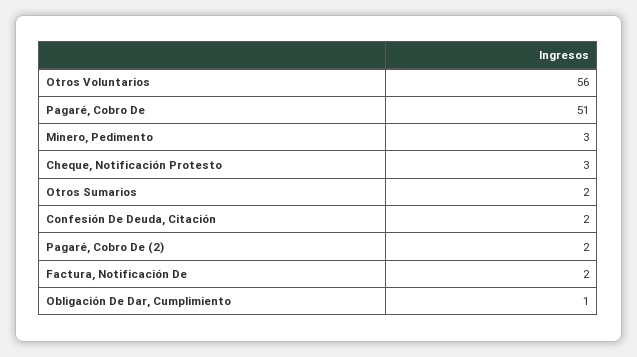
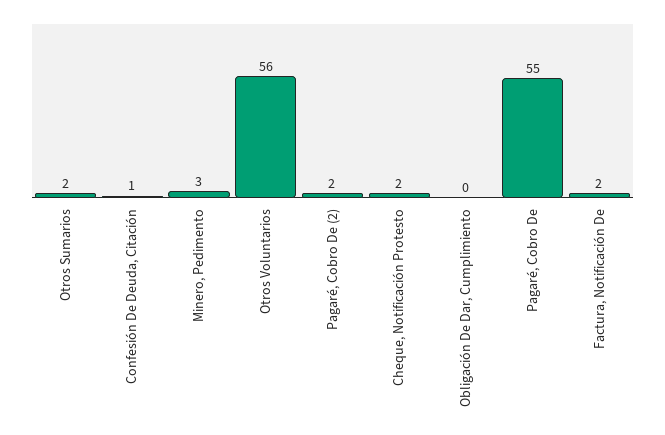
Pagaré, Cobro De: 51 -> 55
Cheque, Notificación Protesto: 3 -> 2
Confesión De Deuda, Citación: 2 -> 1
Obligación De Dar, Cumplimiento: 1 -> 0

